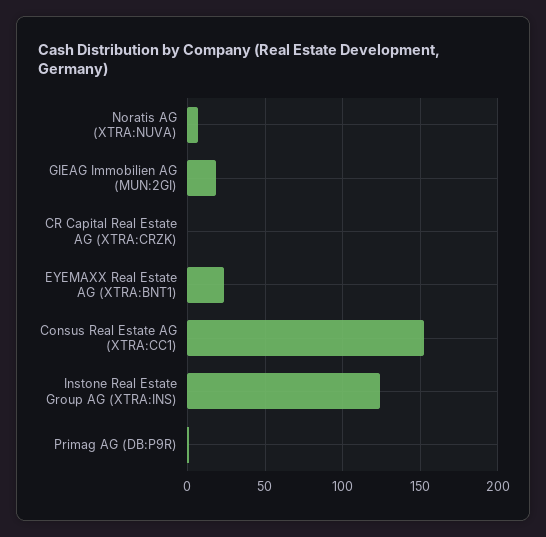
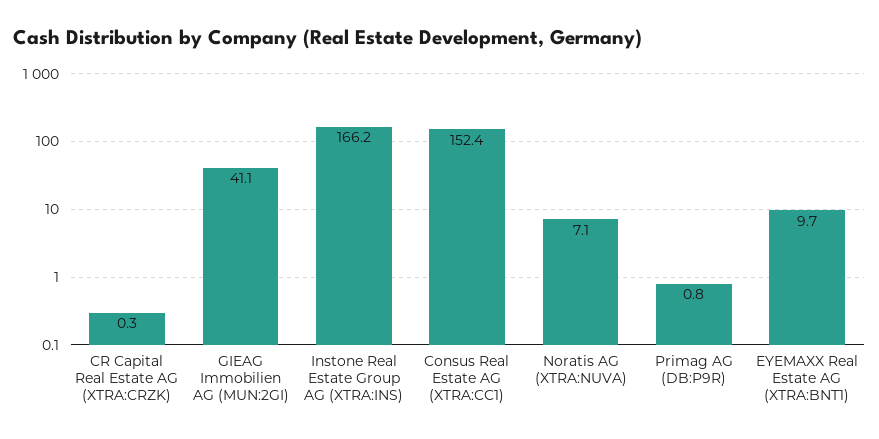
GIEAG Immobilien AG (MUN:2GI): 20 -> 41.1
EYEMAXX Real Estate AG (XTRA:BNT1): 25 -> 9.7
Instone Real Estate Group AG (XTRA:INS): 125 -> 166.2

